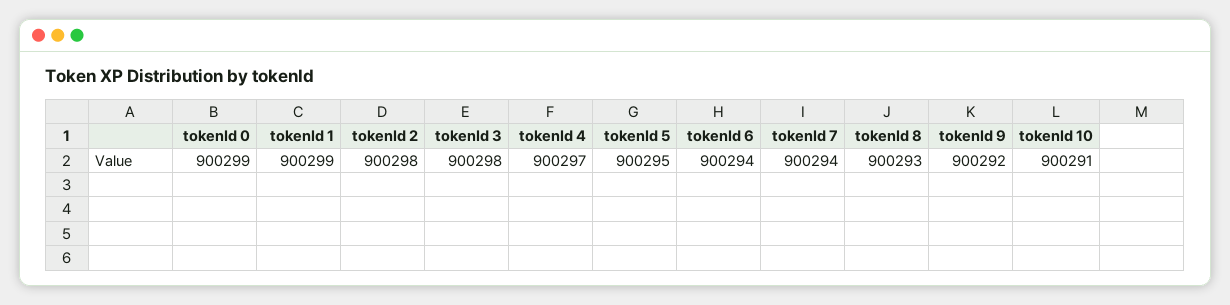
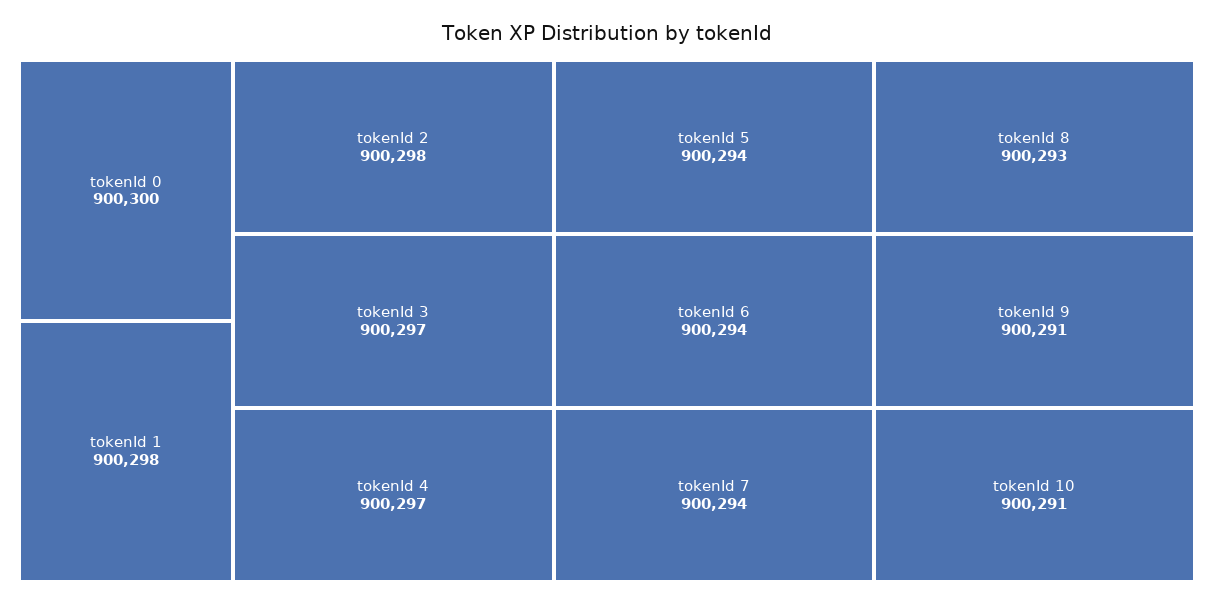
tokenId 0: 900299 -> 900300
tokenId 1: 900299 -> 900298
tokenId 3: 900298 -> 900297
tokenId 5: 900295 -> 900294
tokenId 9: 900292 -> 900291

